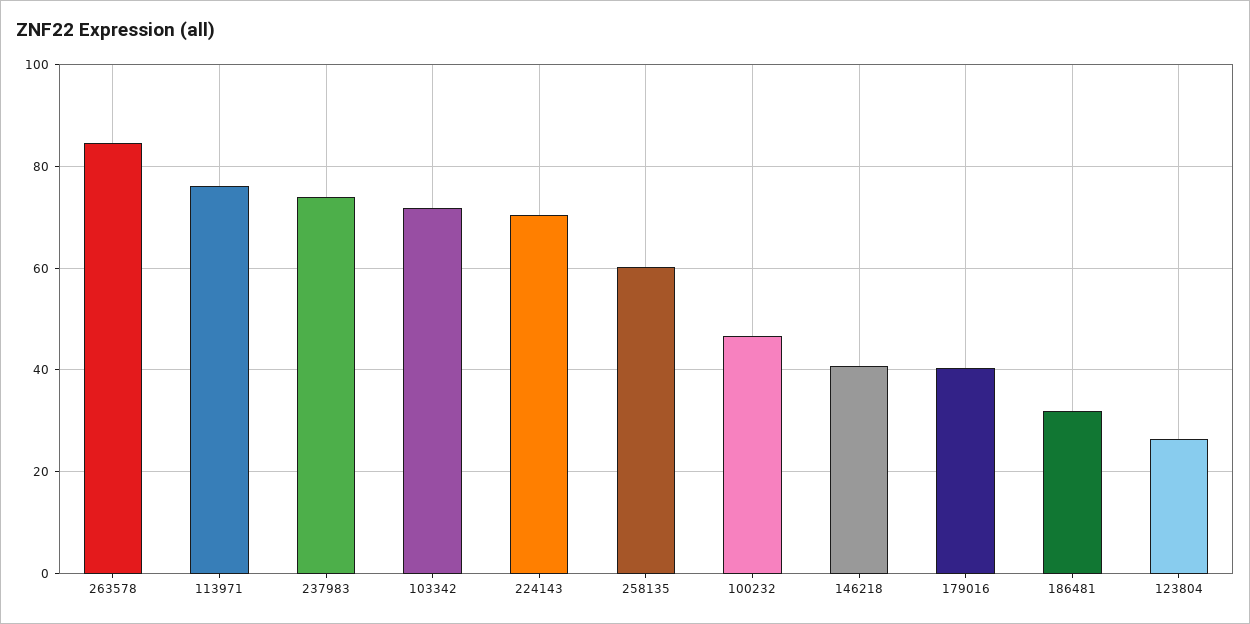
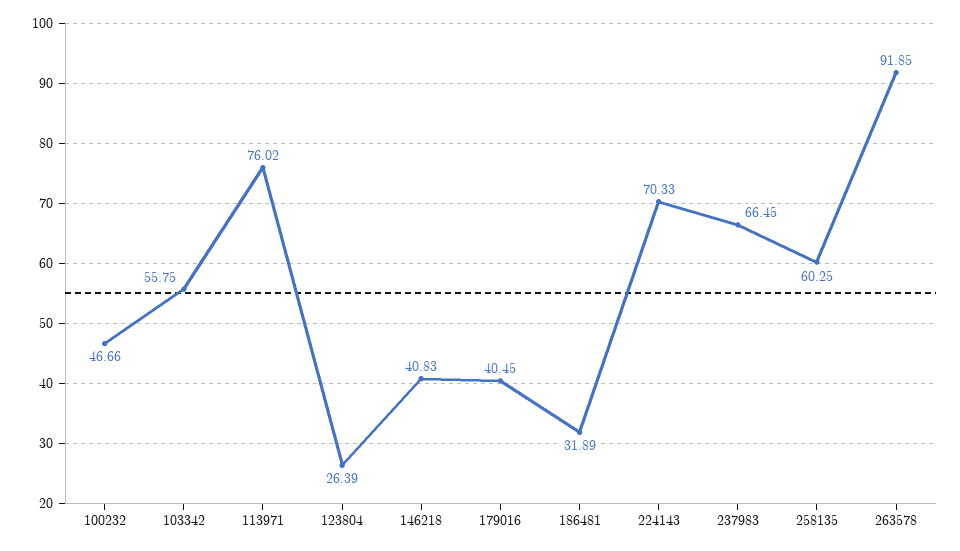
263578: 84 -> 91.85
237983: 74 -> 66.45
103342: 72 -> 55.75

